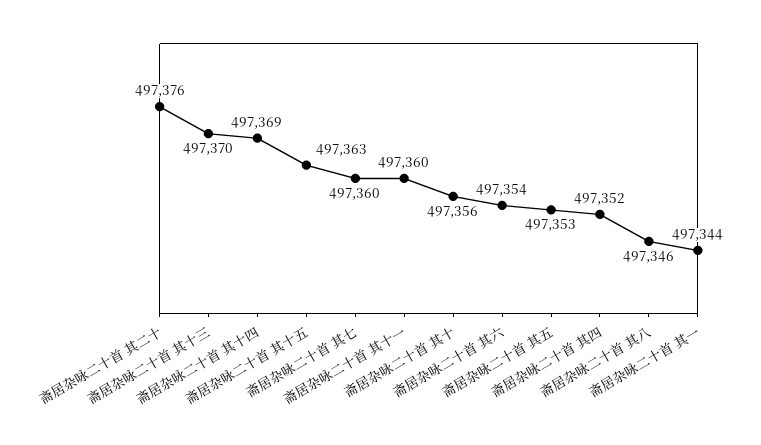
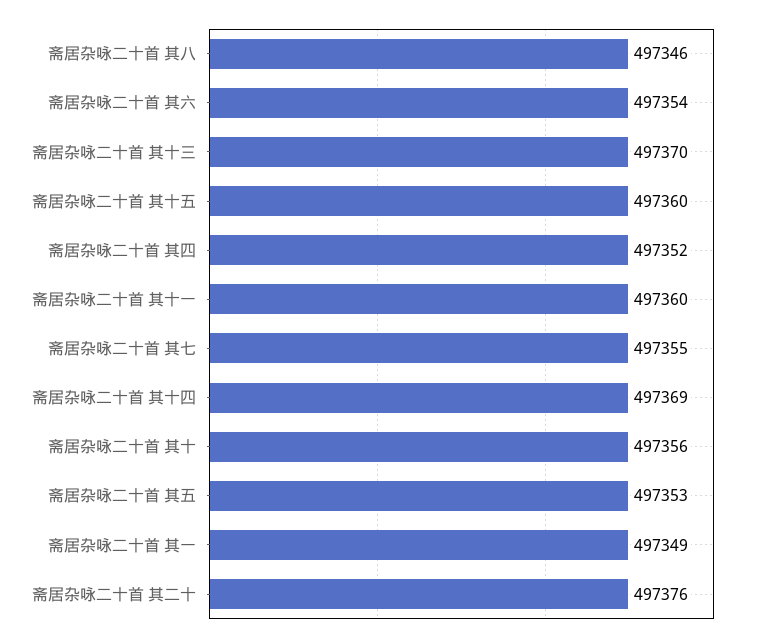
斋居杂咏二十首 其十五: 497363 -> 497360
斋居杂咏二十首 其七: 497360 -> 497355
斋居杂咏二十首 其一: 497344 -> 497349

